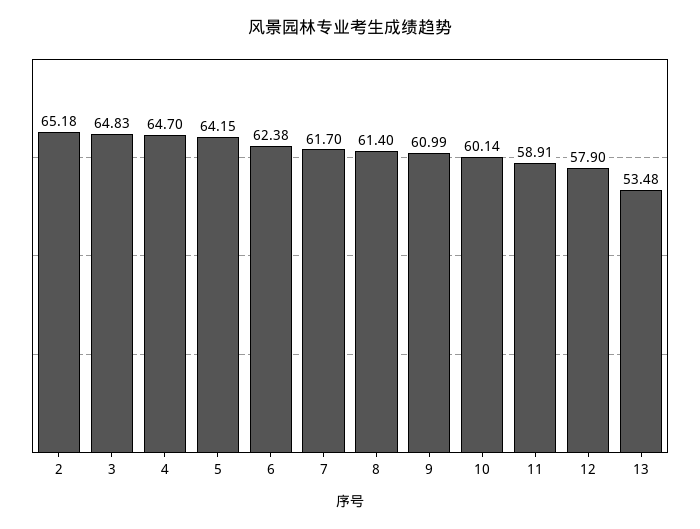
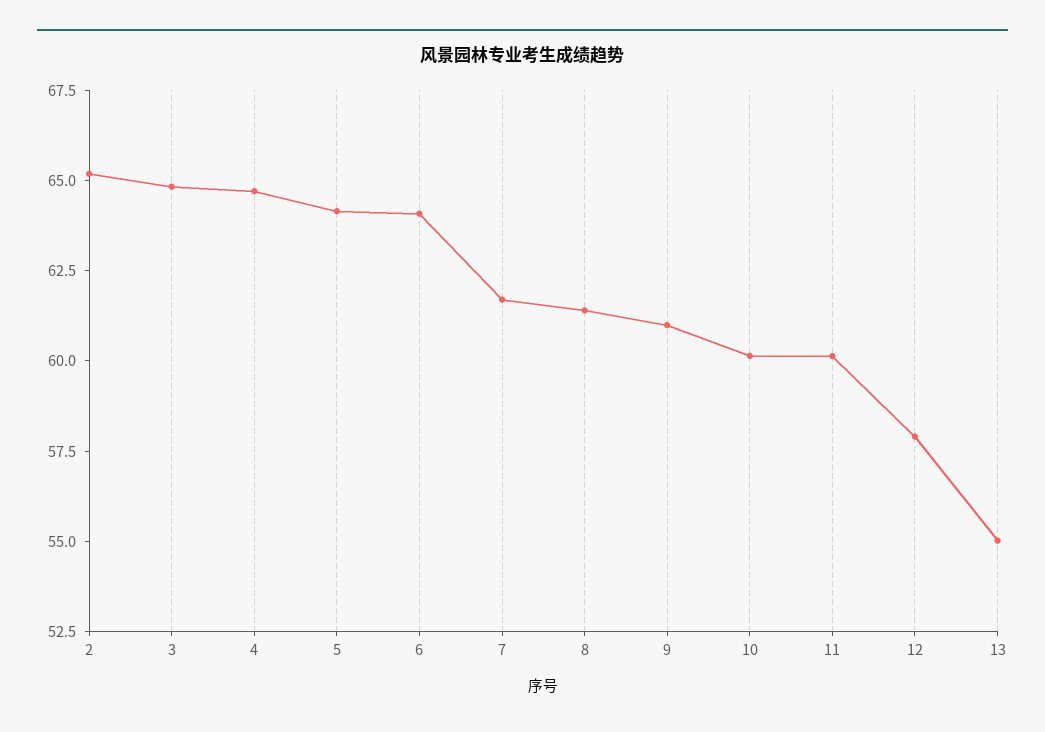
6: 62.38 -> 64
11: 58.91 -> 60
13: 53.48 -> 55

